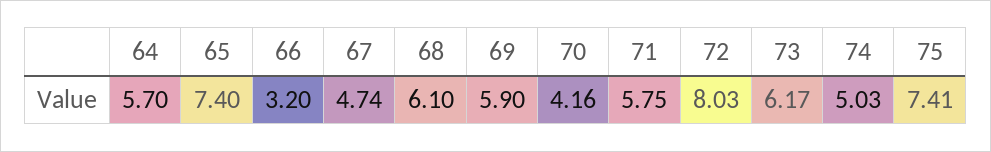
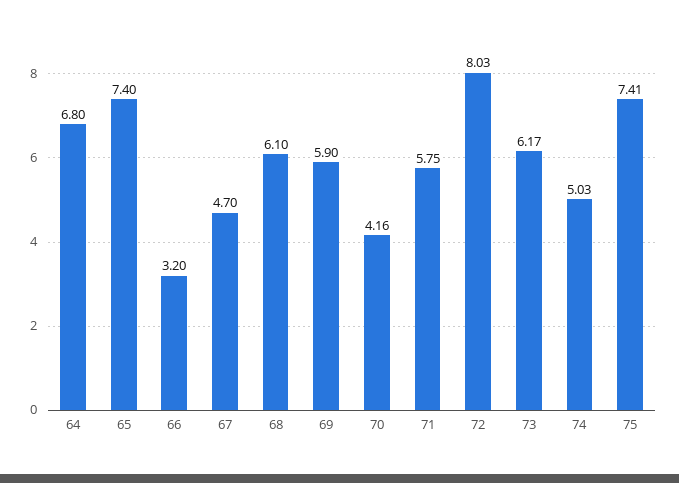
64: 5.7 -> 6.8
67: 4.74 -> 4.7

